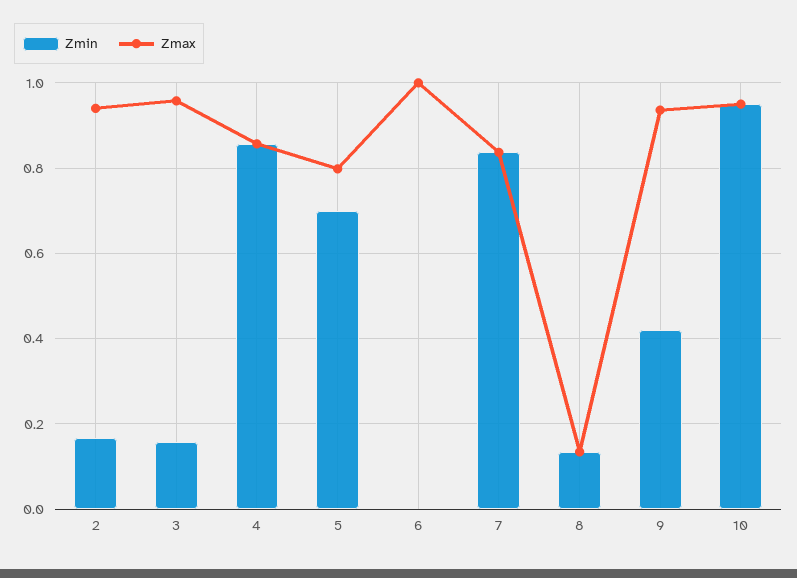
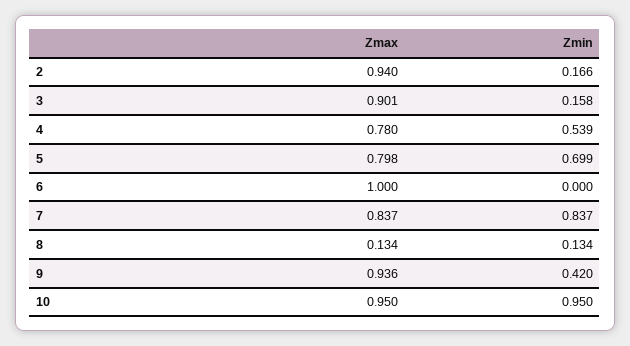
Zmax, 3: 0.96 -> 0.901
Zmin, 4: 0.86 -> 0.539
Zmax, 4: 0.86 -> 0.78

